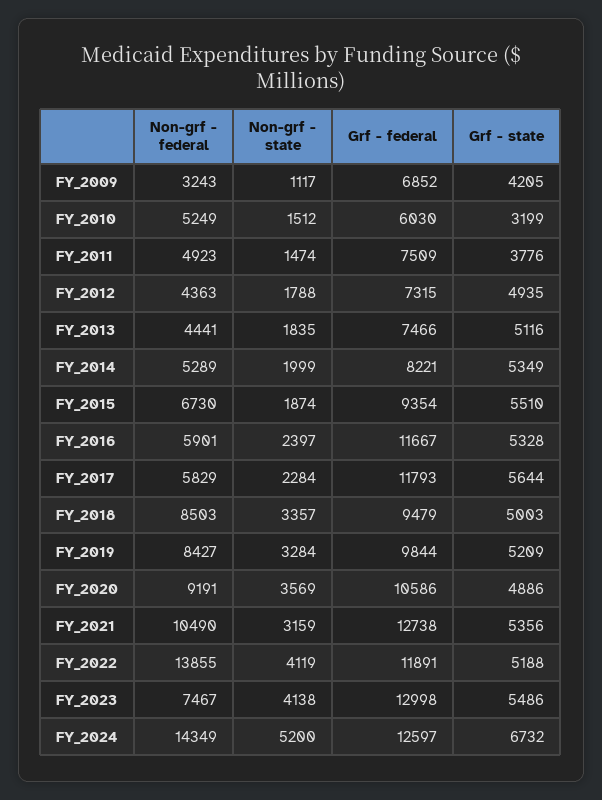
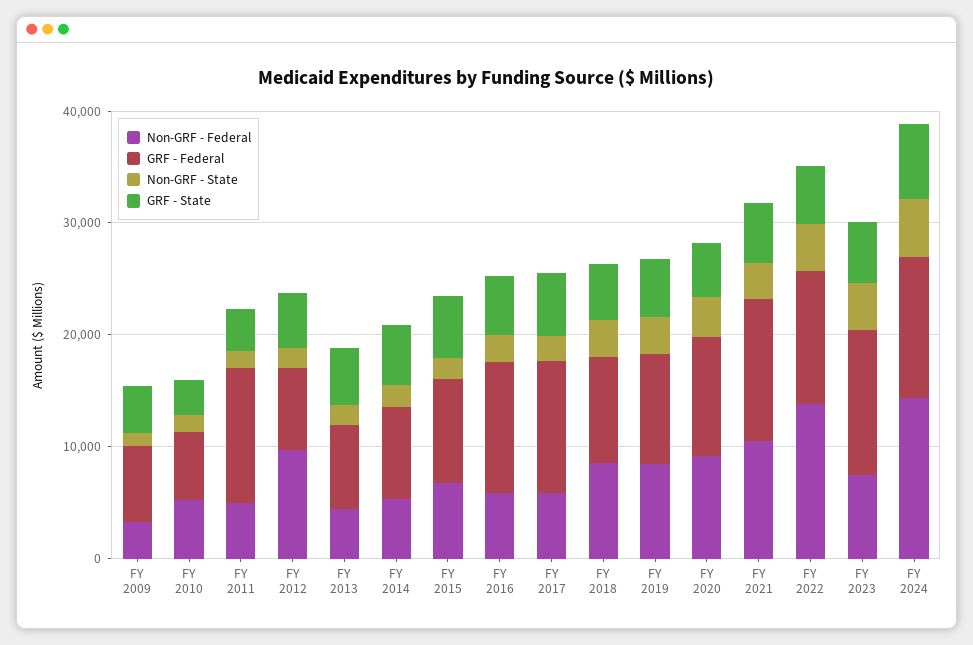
Grf - federal, FY_2011: 7509 -> 12000
Non-grf - federal, FY_2012: 4363 -> 10000

